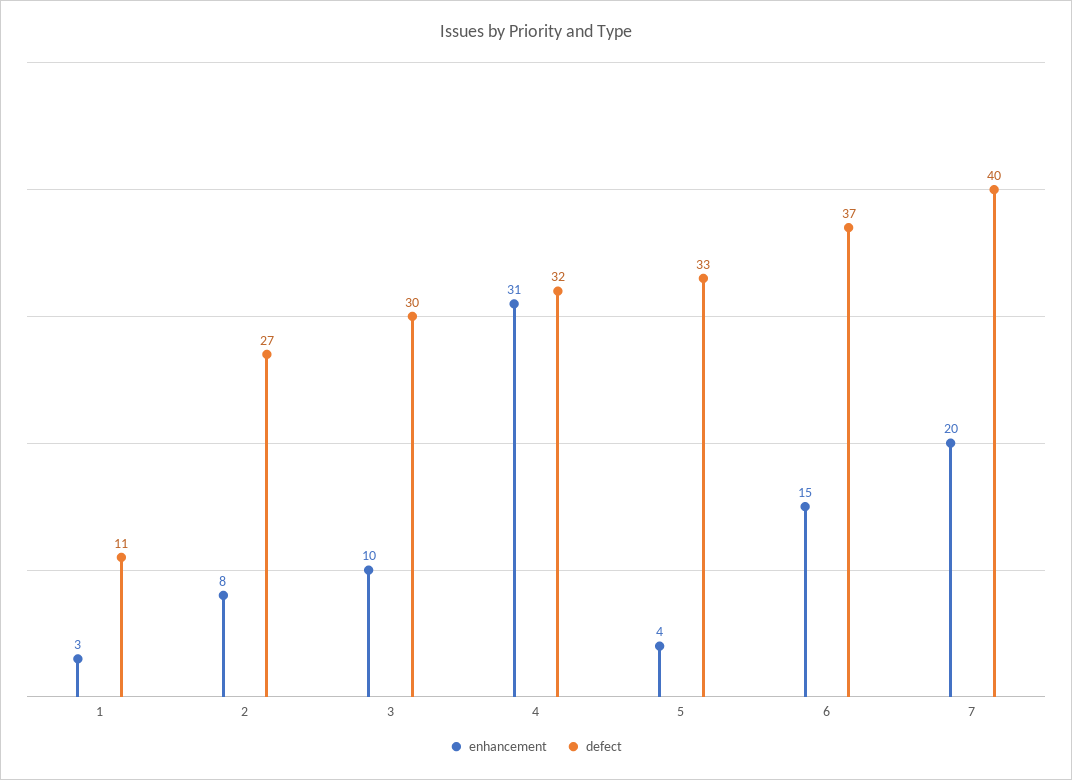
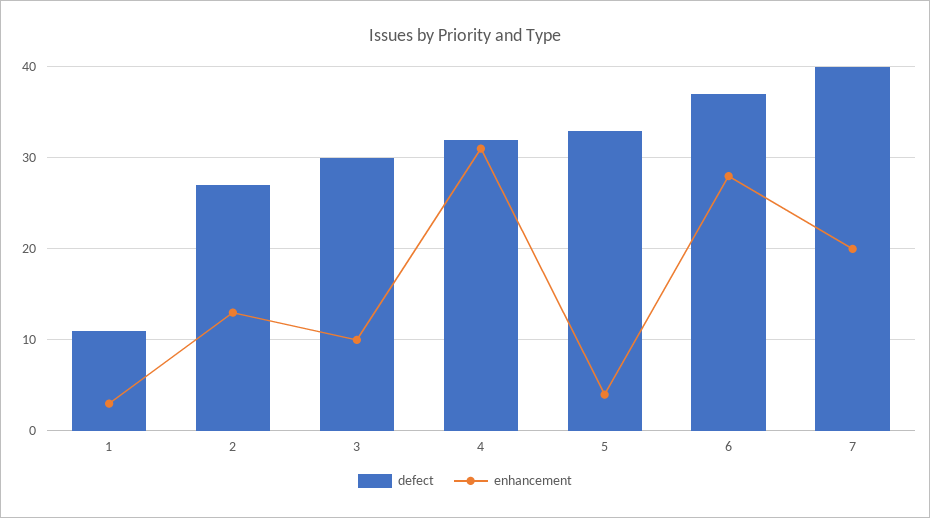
enhancement, 2: 8 -> 13
enhancement, 6: 15 -> 28

